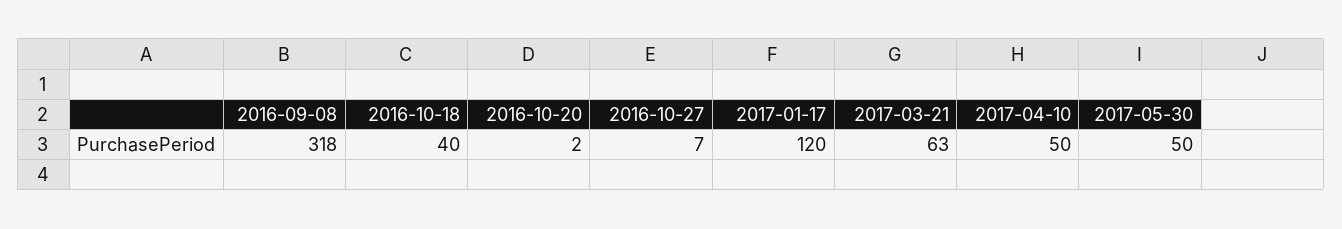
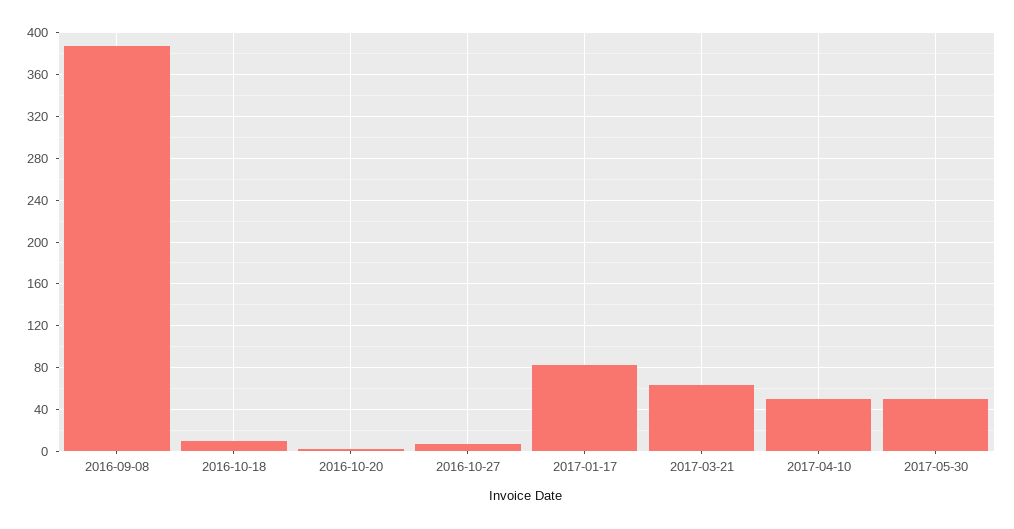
2016-09-08: 318 -> 390
2016-10-18: 40 -> 10
2017-01-17: 120 -> 80

